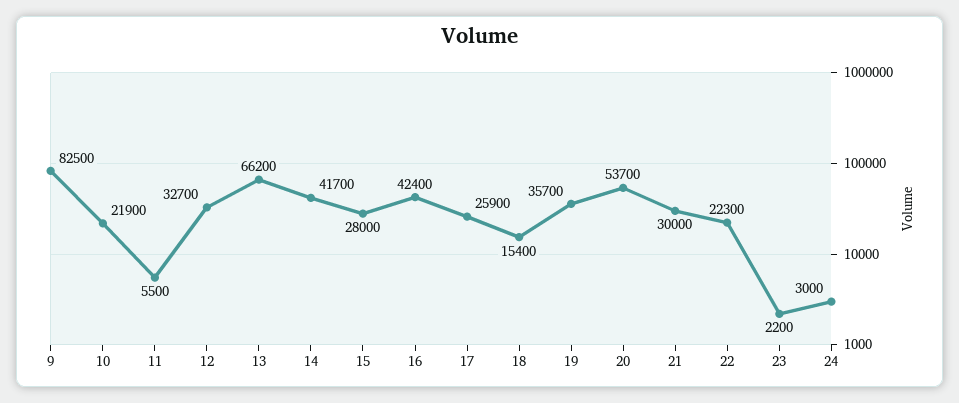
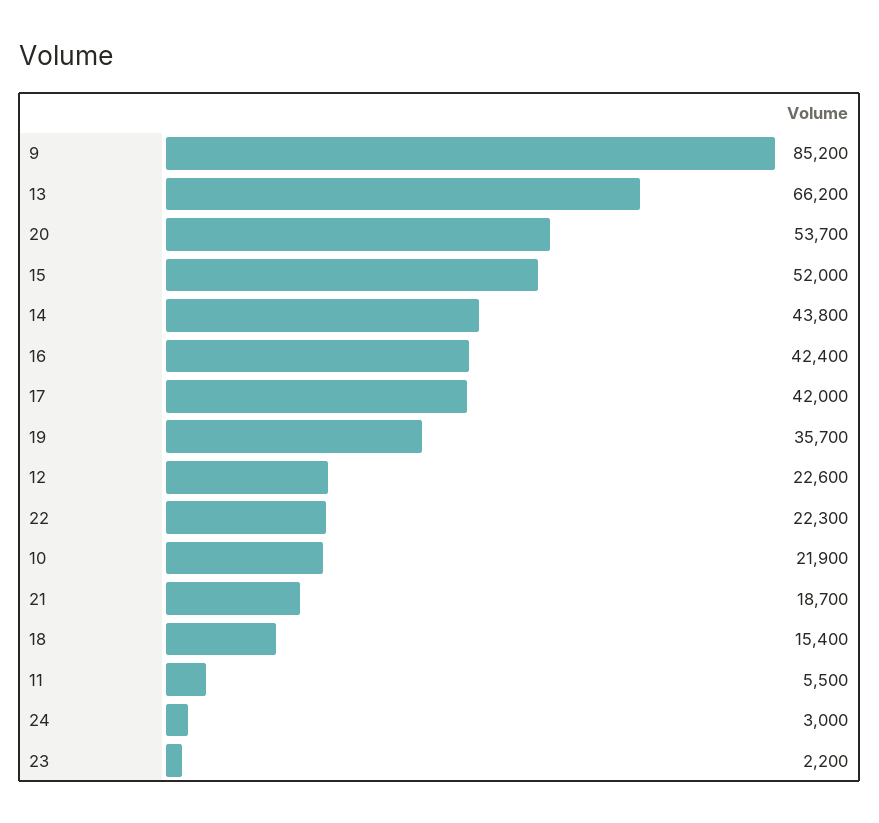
9: 82500 -> 85200
12: 32700 -> 22600
14: 41700 -> 43800
15: 28000 -> 52000
17: 25900 -> 42000
21: 30000 -> 18700

